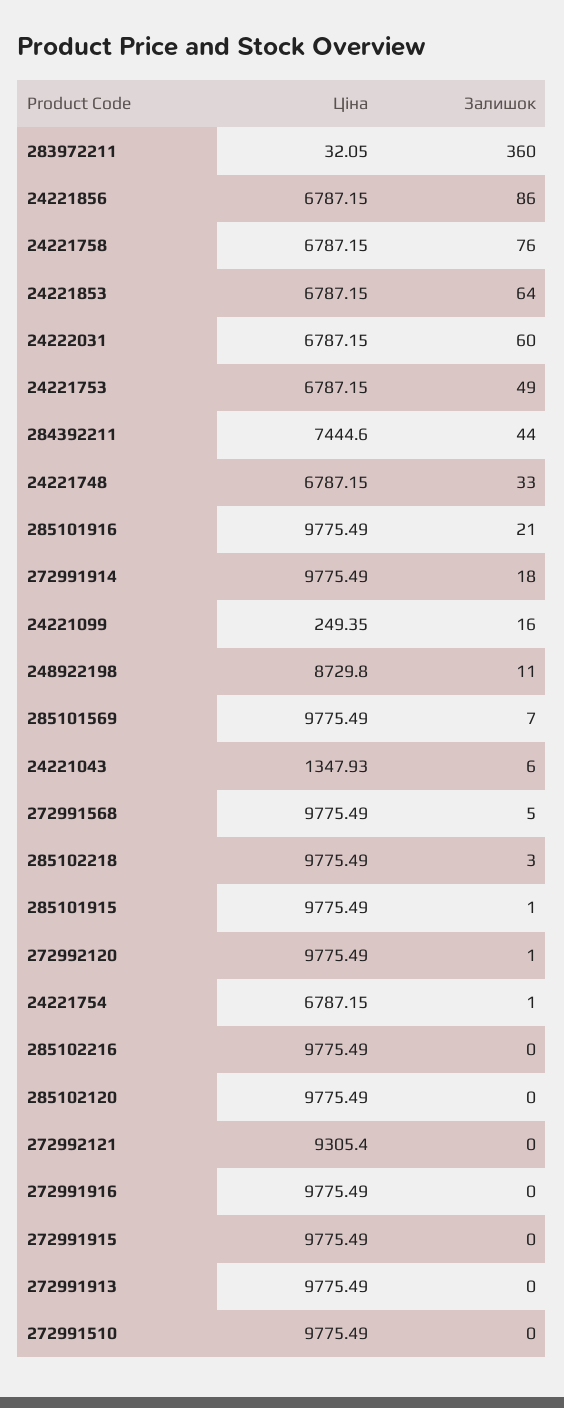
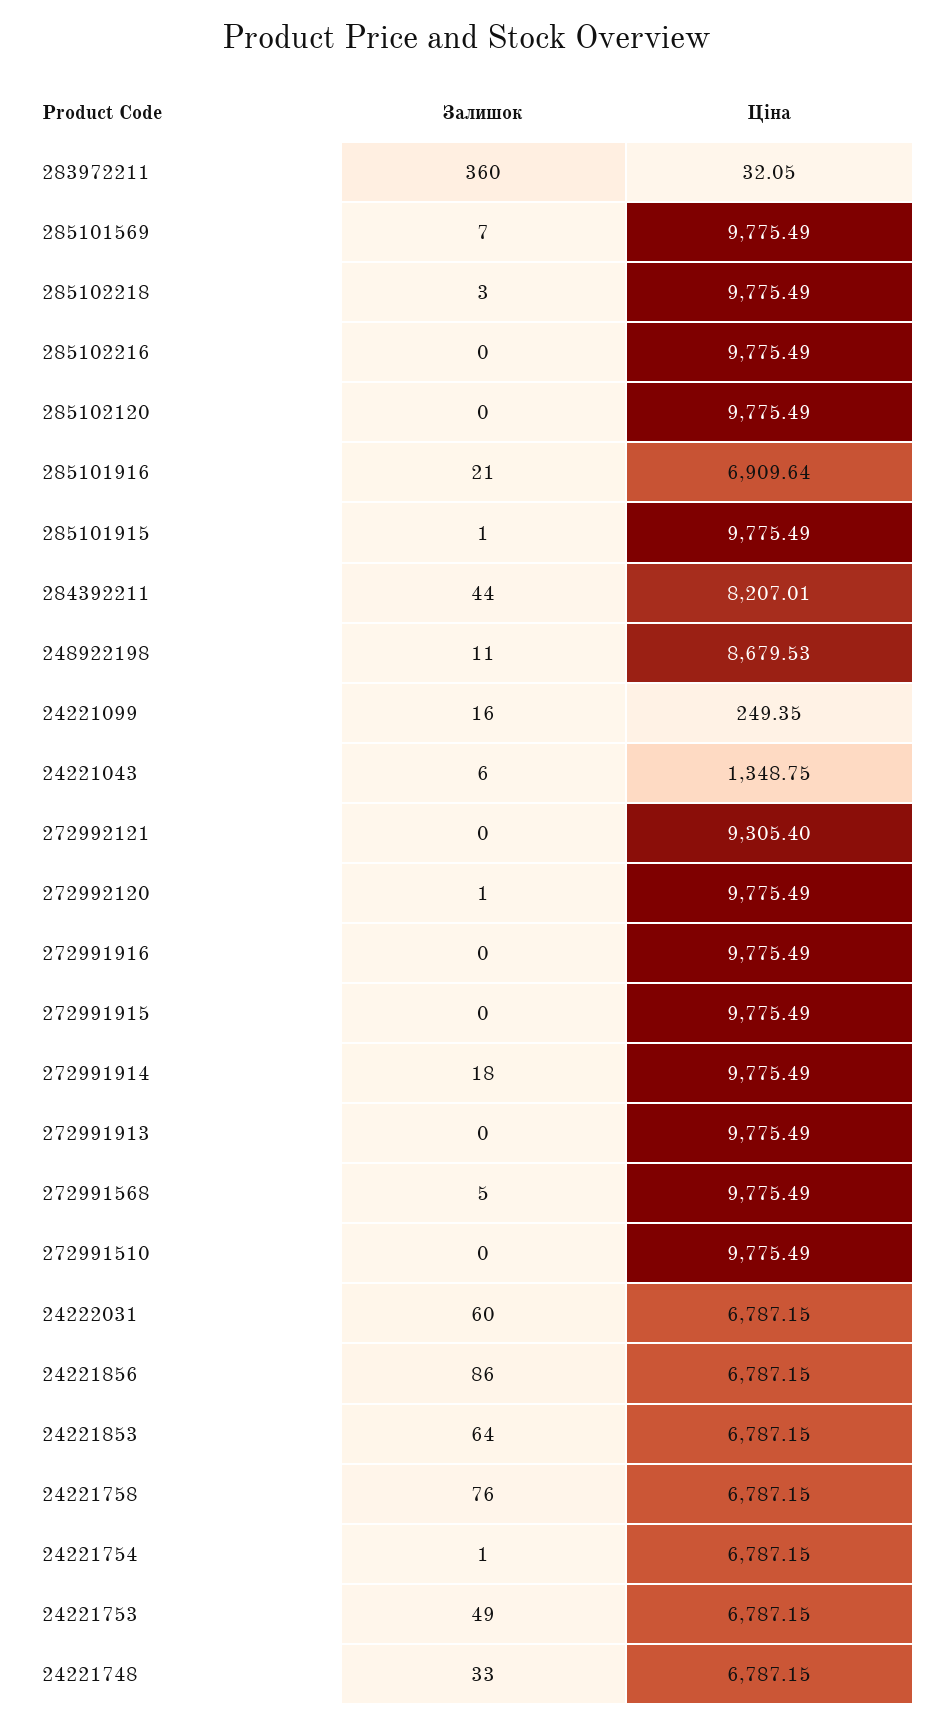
Ціна, 284392211: 7444.6 -> 8207.01
Ціна, 285101916: 9775.49 -> 6909.64
Ціна, 248922198: 8729.8 -> 8679.53
Ціна, 24221043: 1347.93 -> 1348.75

